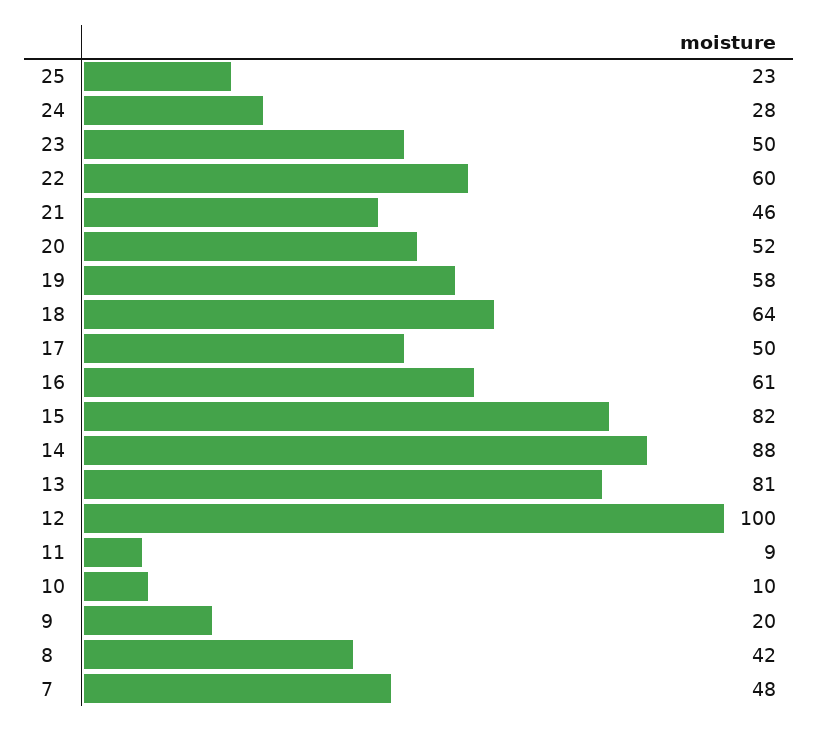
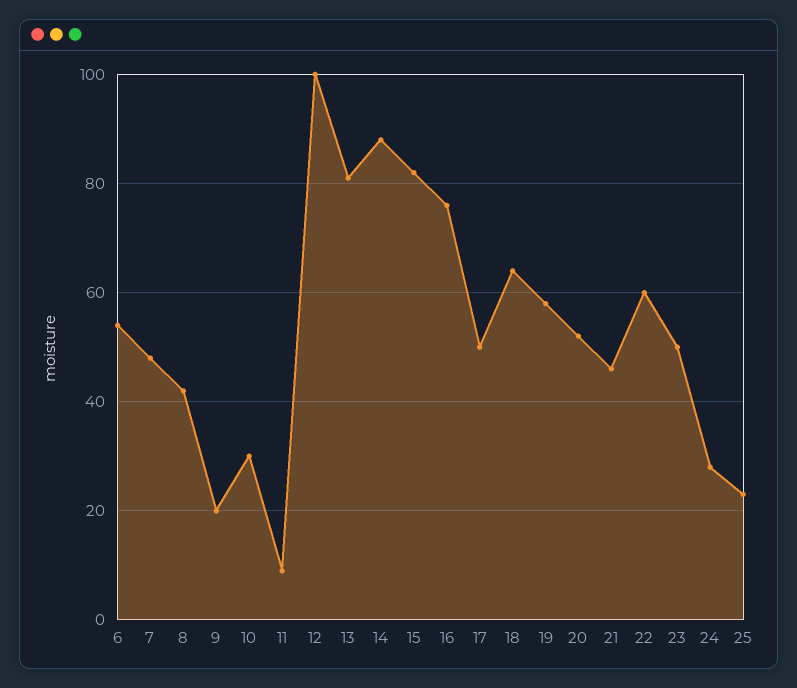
16: 61 -> 75
10: 10 -> 30
6: none -> 55

